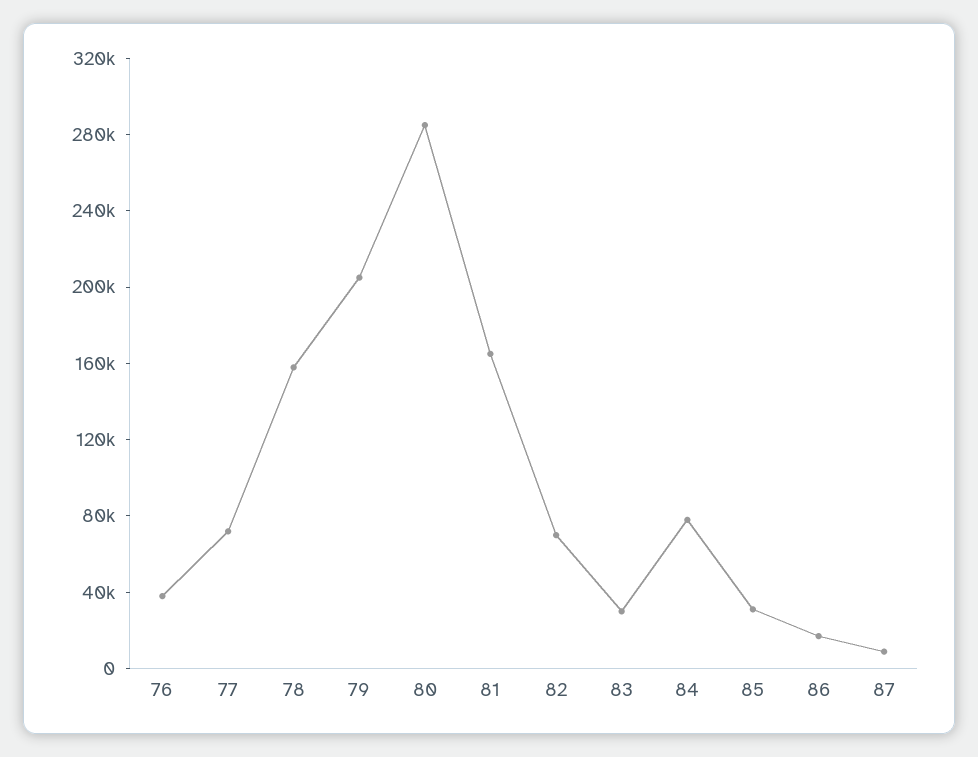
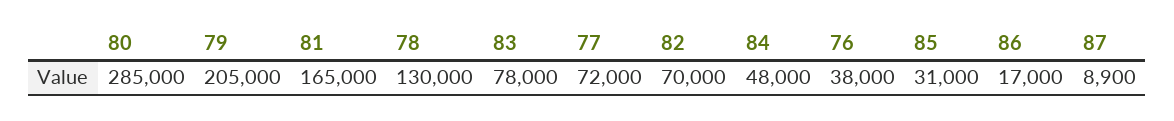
78: 160000 -> 130000
83: 30000 -> 78000
84: 80000 -> 48000

